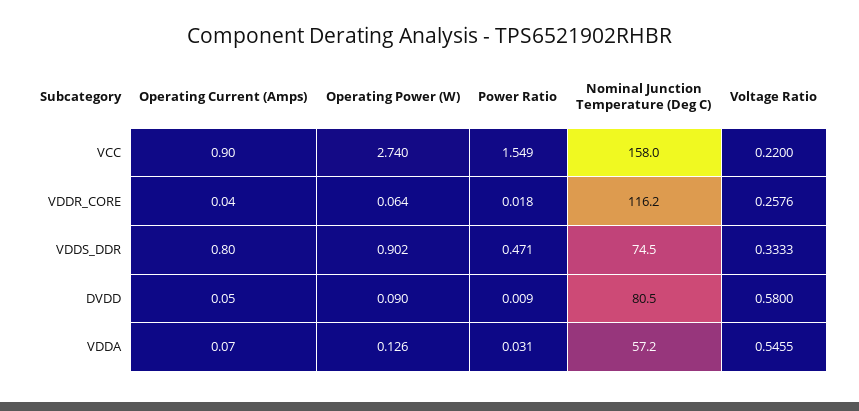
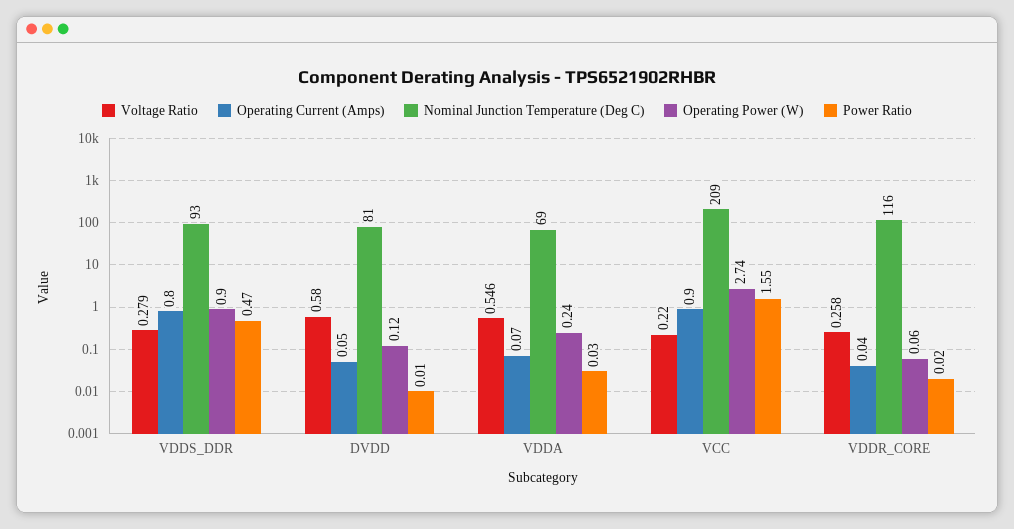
Nominal Junction Temperature (Deg C), VCC: 158 -> 209
Nominal Junction Temperature (Deg C), VDDS_DDR: 74.5 -> 93
Voltage Ratio, VDDS_DDR: 0.3333 -> 0.279
Operating Power (W), DVDD: 0.09 -> 0.12
Operating Power (W), VDDA: 0.126 -> 0.24
Nominal Junction Temperature (Deg C), VDDA: 57.2 -> 69

